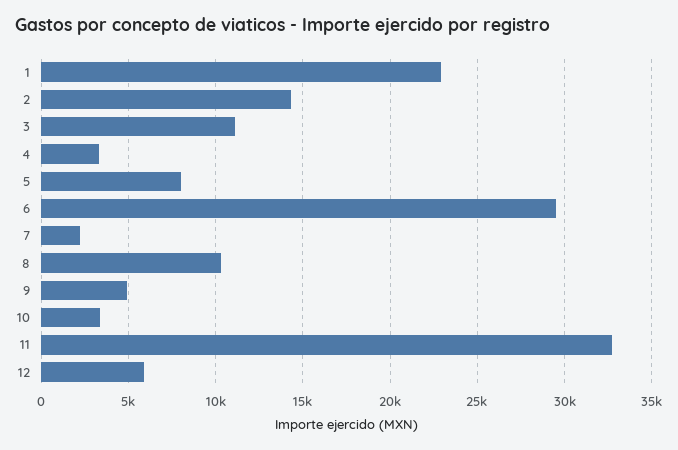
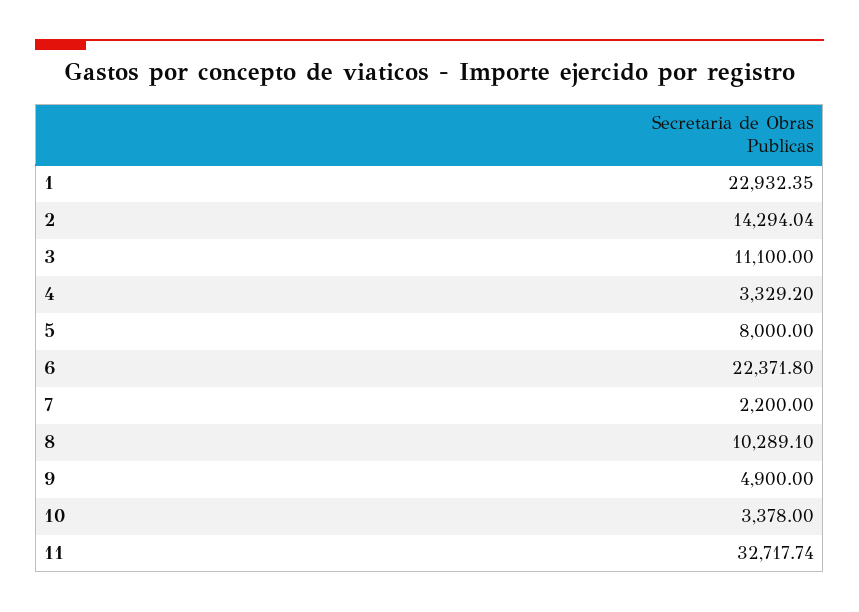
6: 29500 -> 22371.8
12: 6000 -> none

